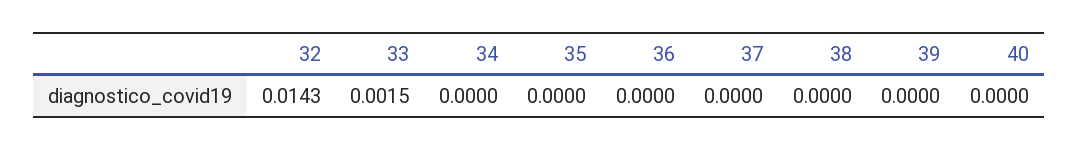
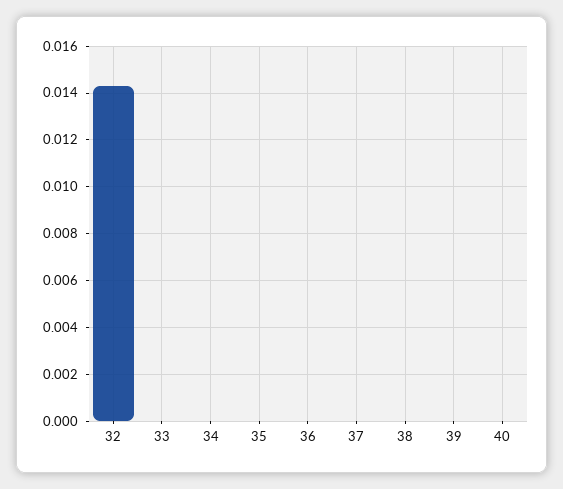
33: 0.0015 -> 0

